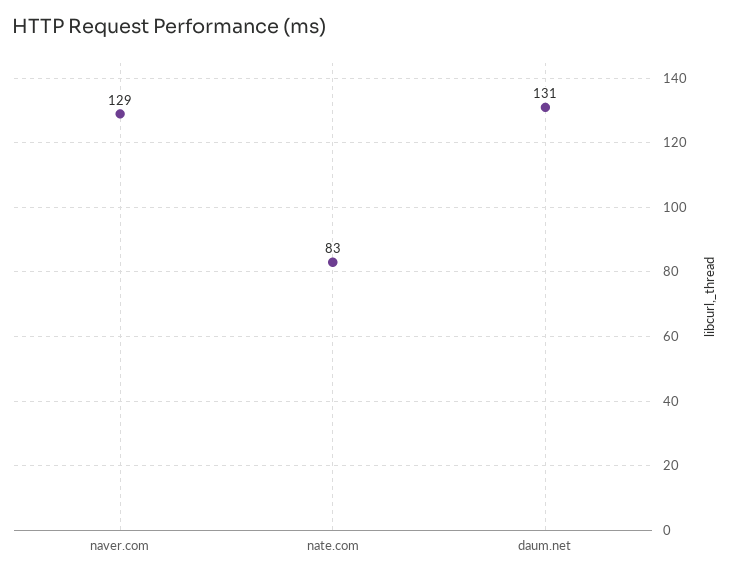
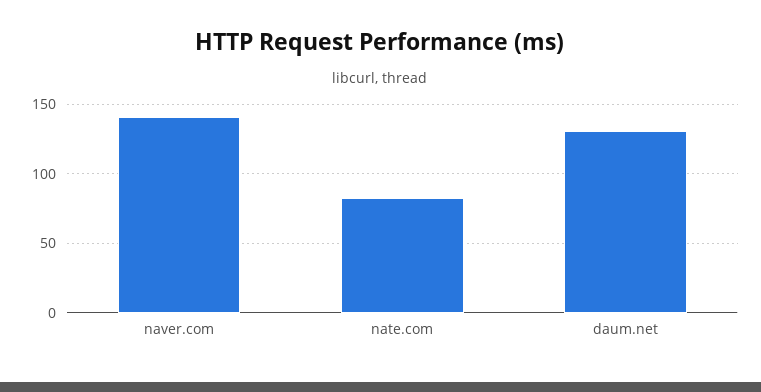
naver.com: 129 -> 140

